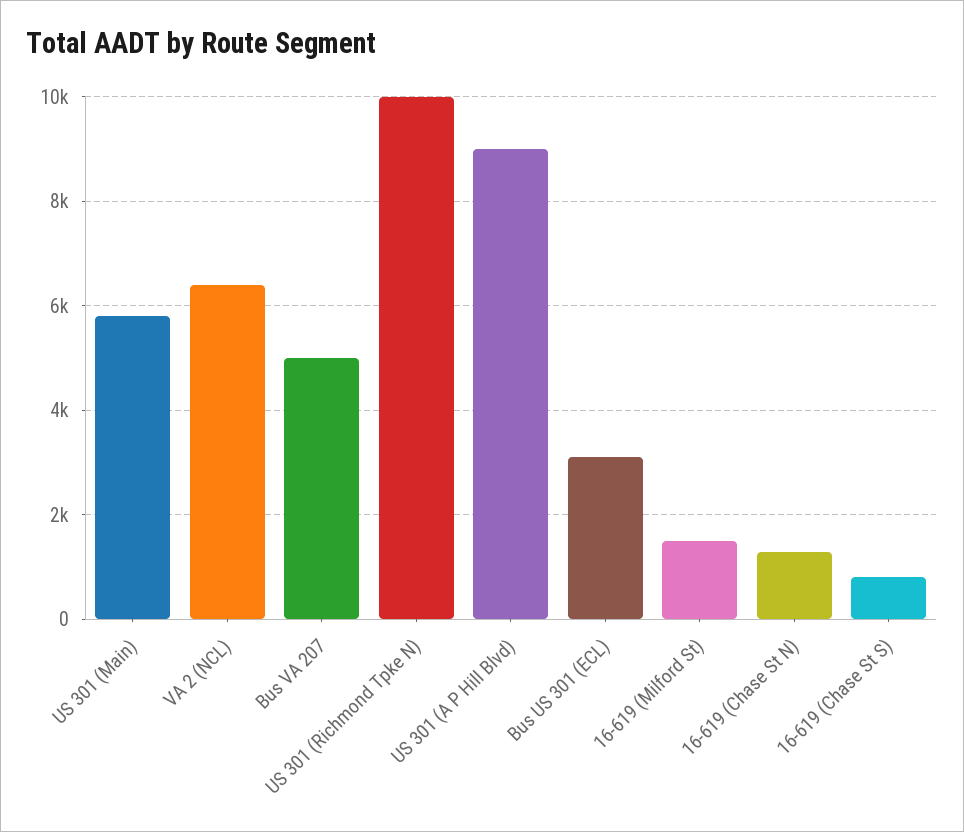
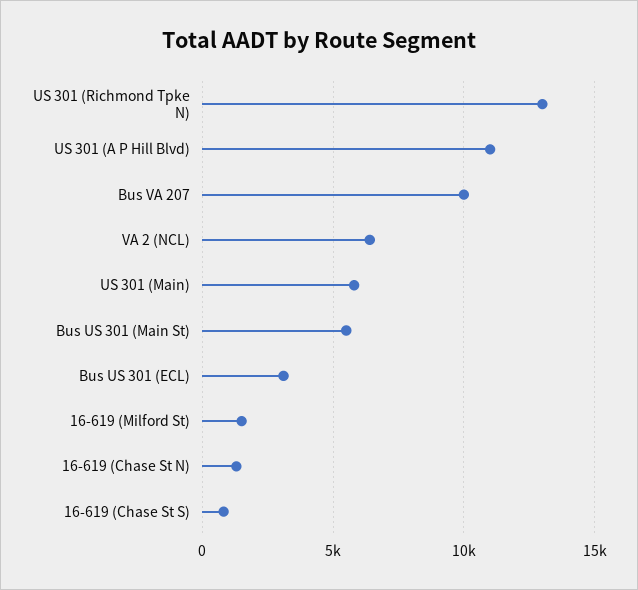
Bus VA 207: 5000 -> 10000
US 301 (Richmond Tpke N): 10000 -> 13000
US 301 (A P Hill Blvd): 9000 -> 11000
Bus US 301 (Main St): none -> 5500

